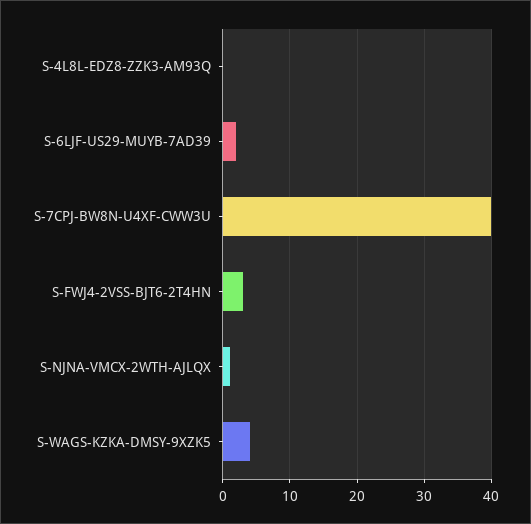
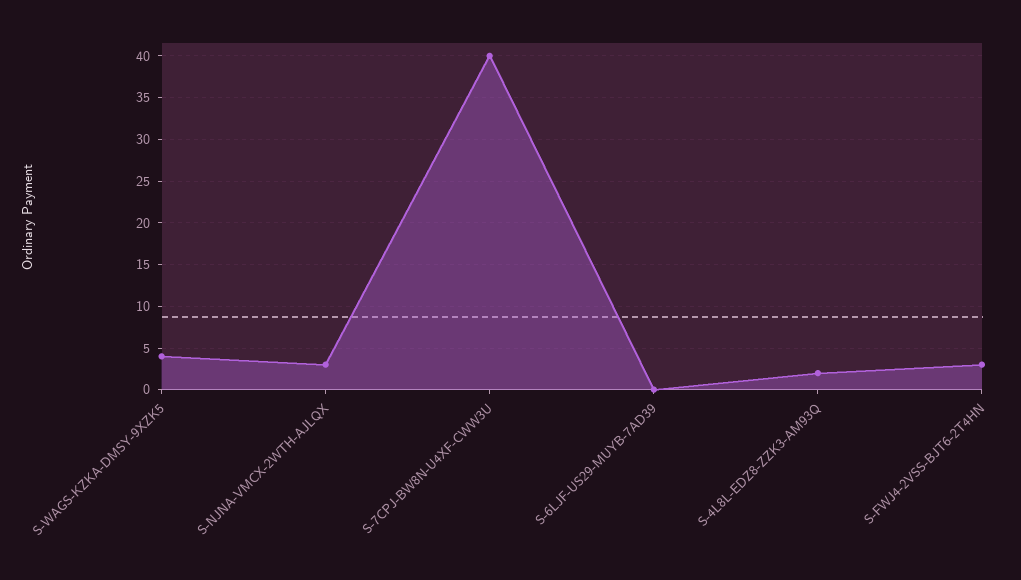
S-4L8L-EDZ8-ZZK3-AM93Q: 0 -> 2
S-6LJF-US29-MUYB-7AD39: 2 -> 0
S-NJNA-VMCX-2WTH-AJLQX: 1 -> 3

